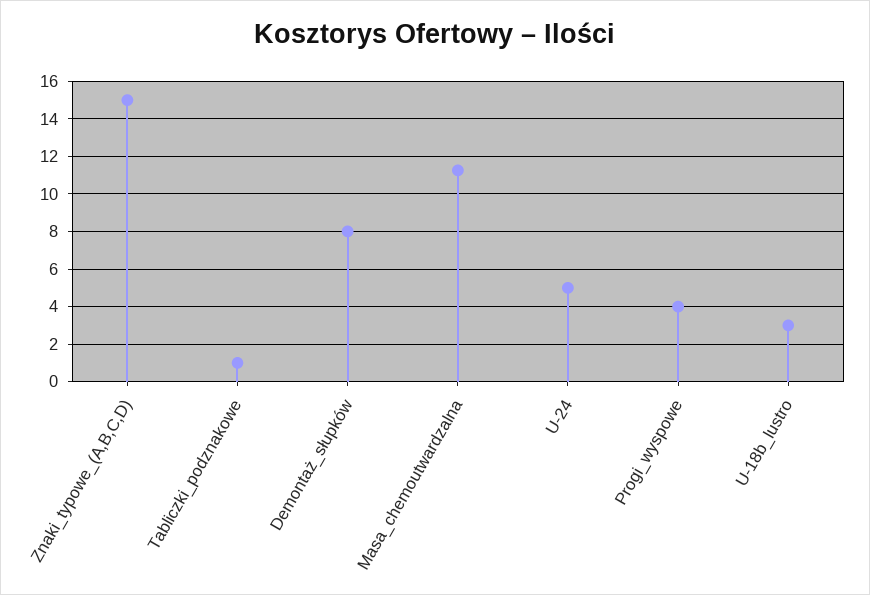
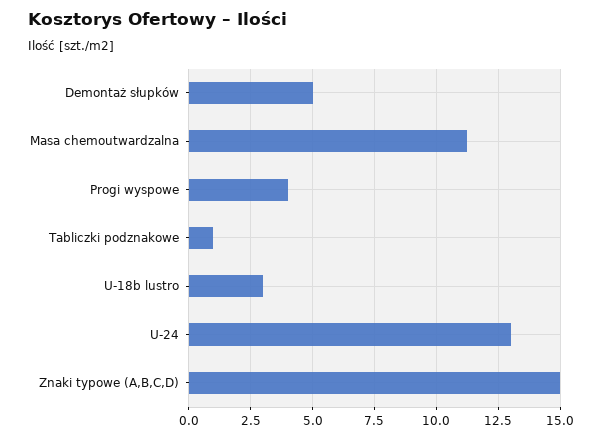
Demontaż_słupków: 8 -> 5
U-24: 5 -> 13

